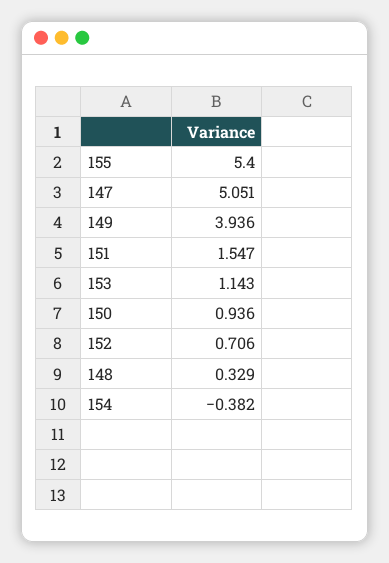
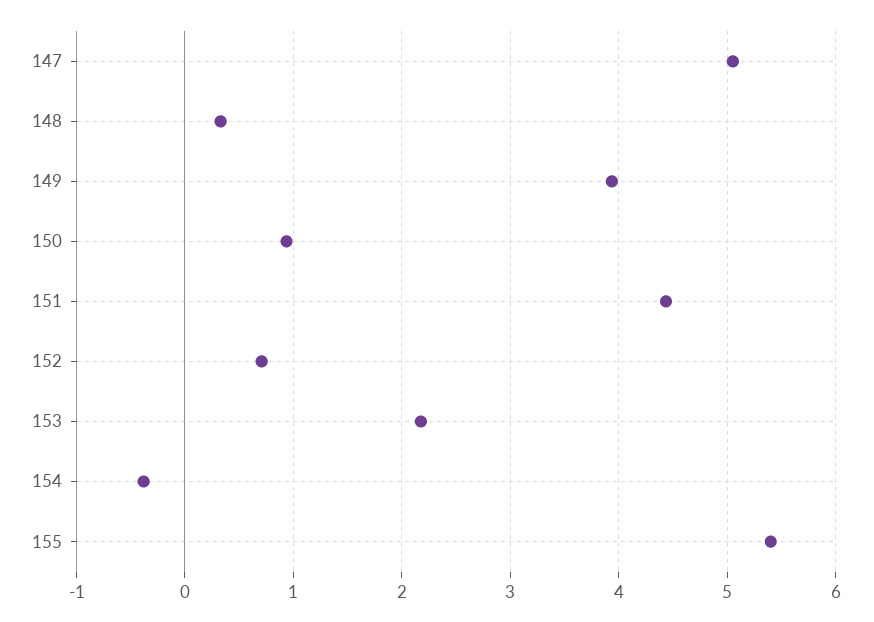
151: 1.547 -> 4.4
153: 1.143 -> 2.2

